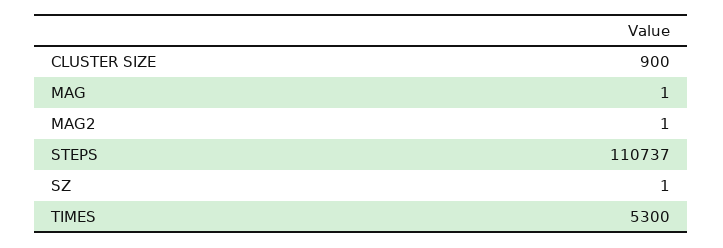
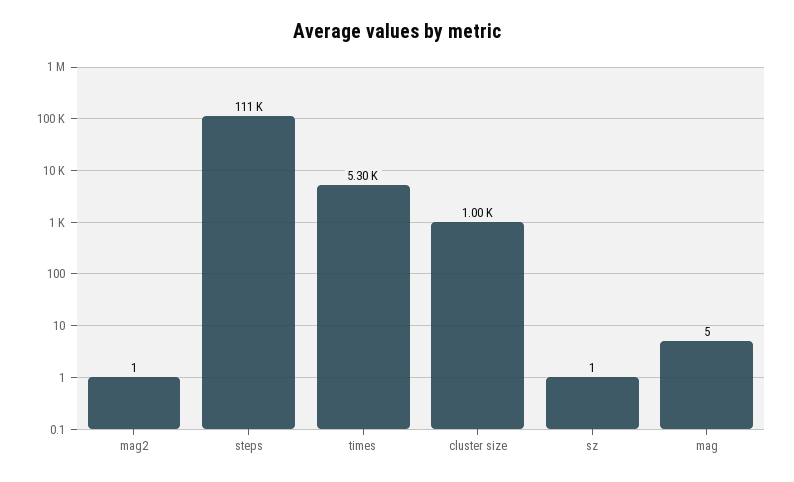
CLUSTER SIZE: 900 -> 1000
MAG: 1 -> 5

